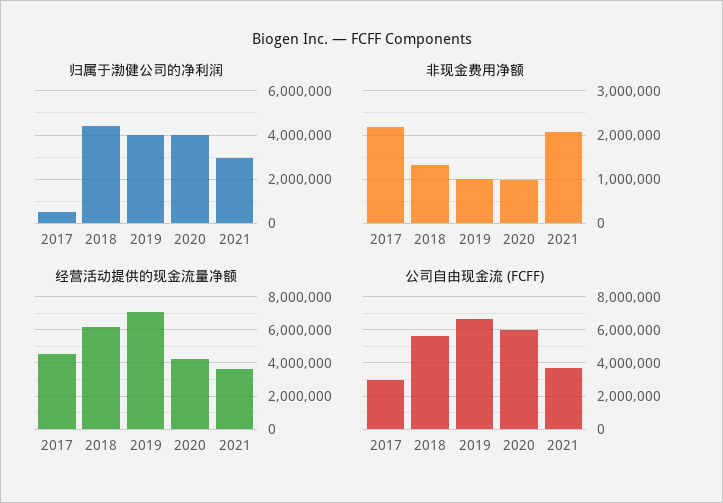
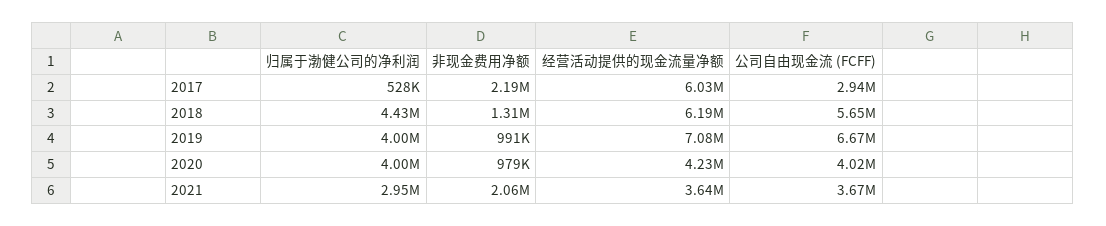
经营活动提供的现金流量净额, 2017: 4500000 -> 6030000
公司自由现金流 (FCFF), 2020: 6000000 -> 4020000

